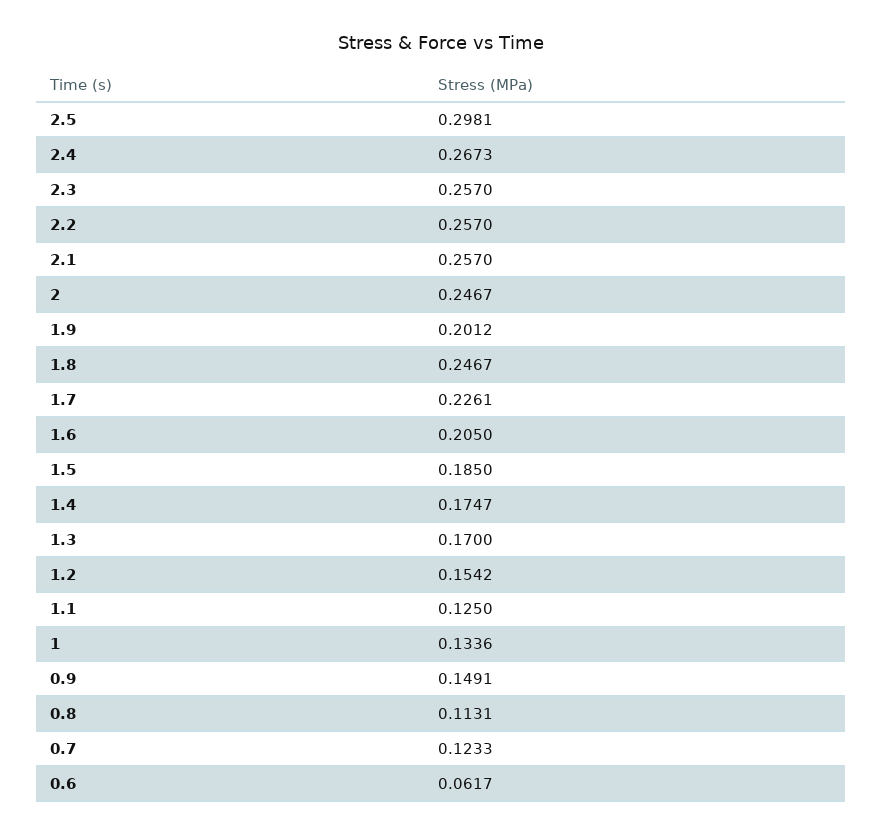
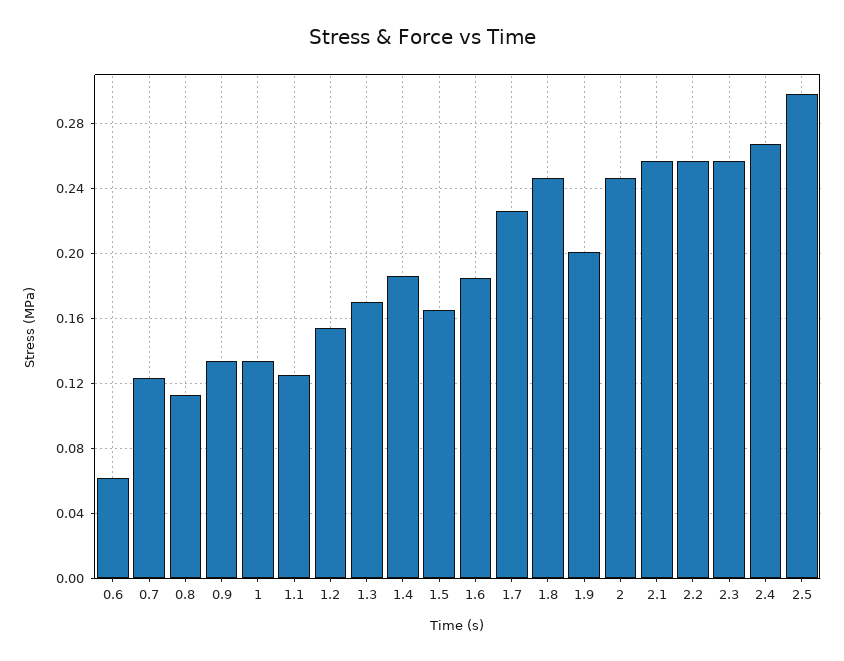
1.6: 0.205 -> 0.185
1.5: 0.185 -> 0.165
1.4: 0.1747 -> 0.185
0.9: 0.1491 -> 0.135

